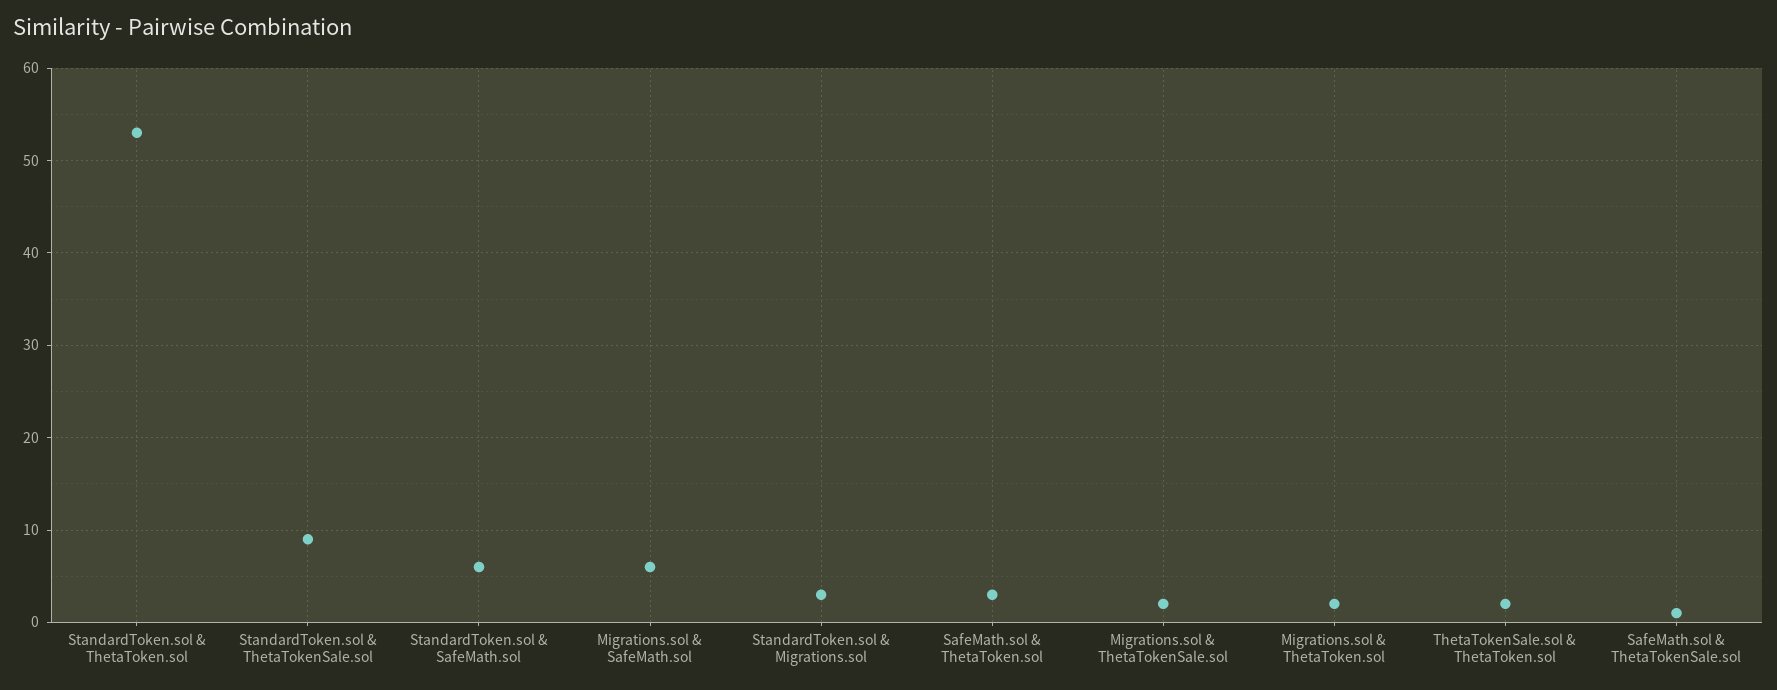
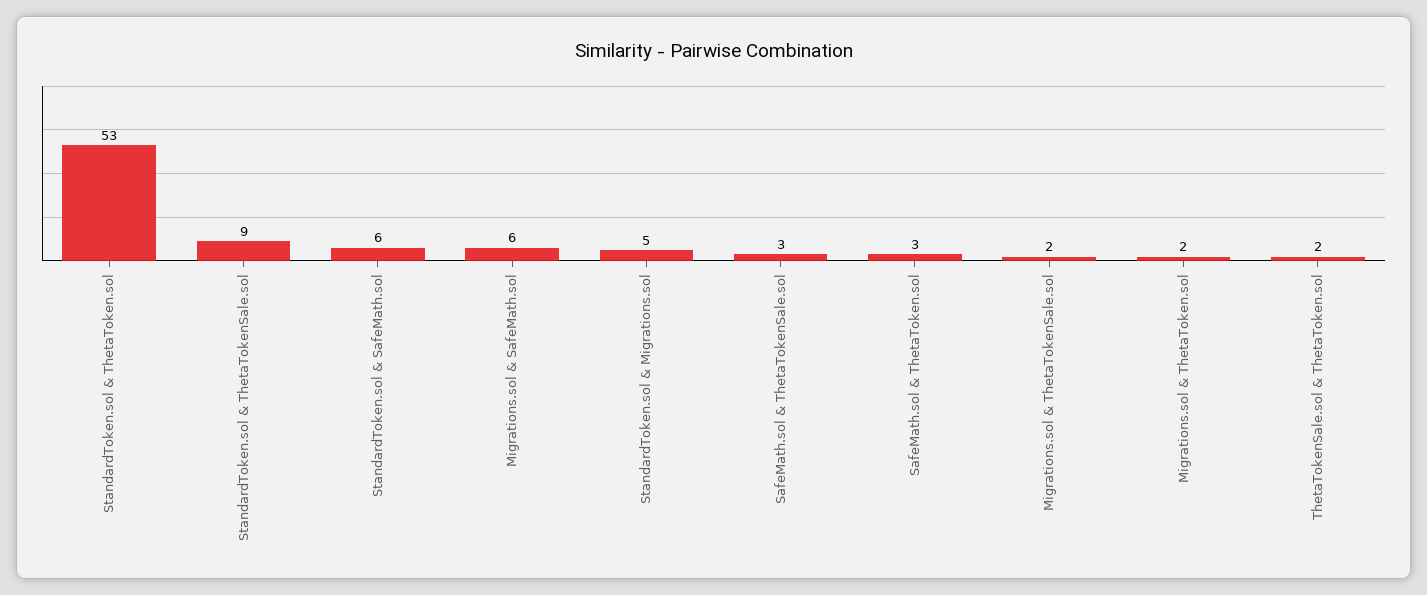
StandardToken.sol & Migrations.sol: 3 -> 5
SafeMath.sol & ThetaTokenSale.sol: 1 -> 3

